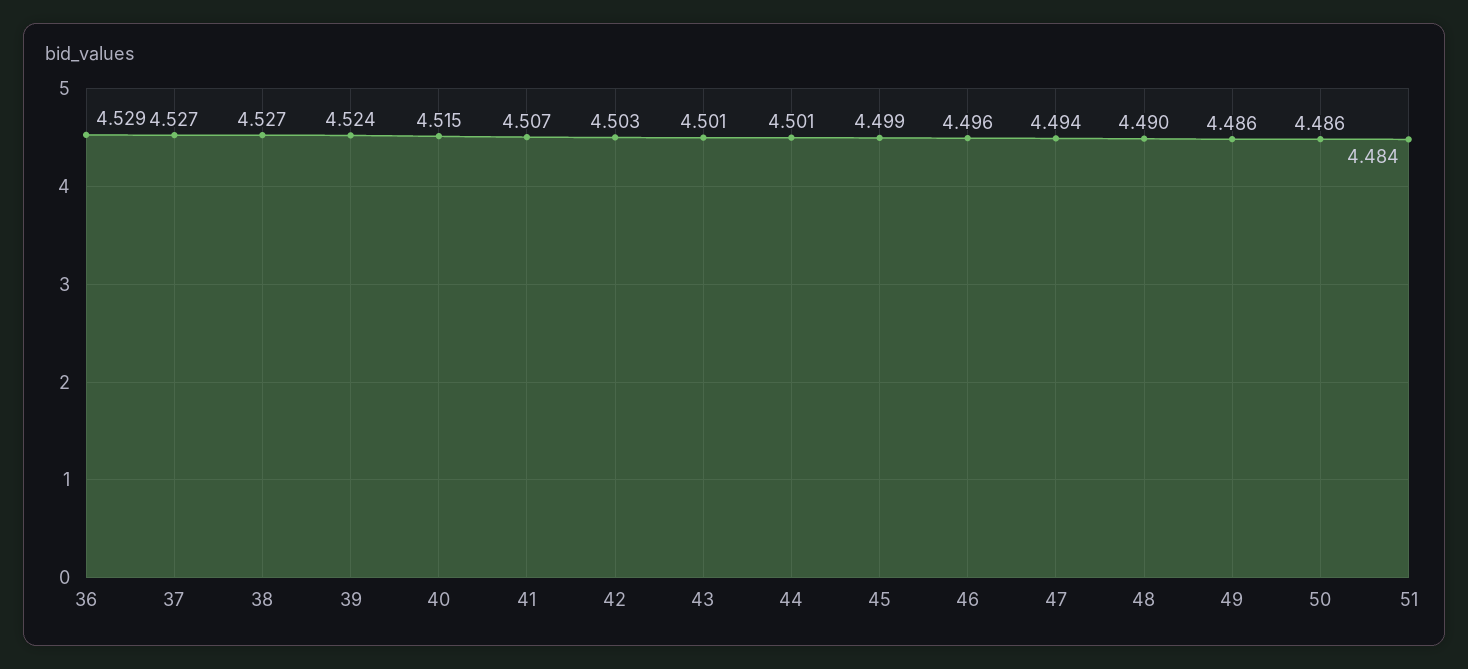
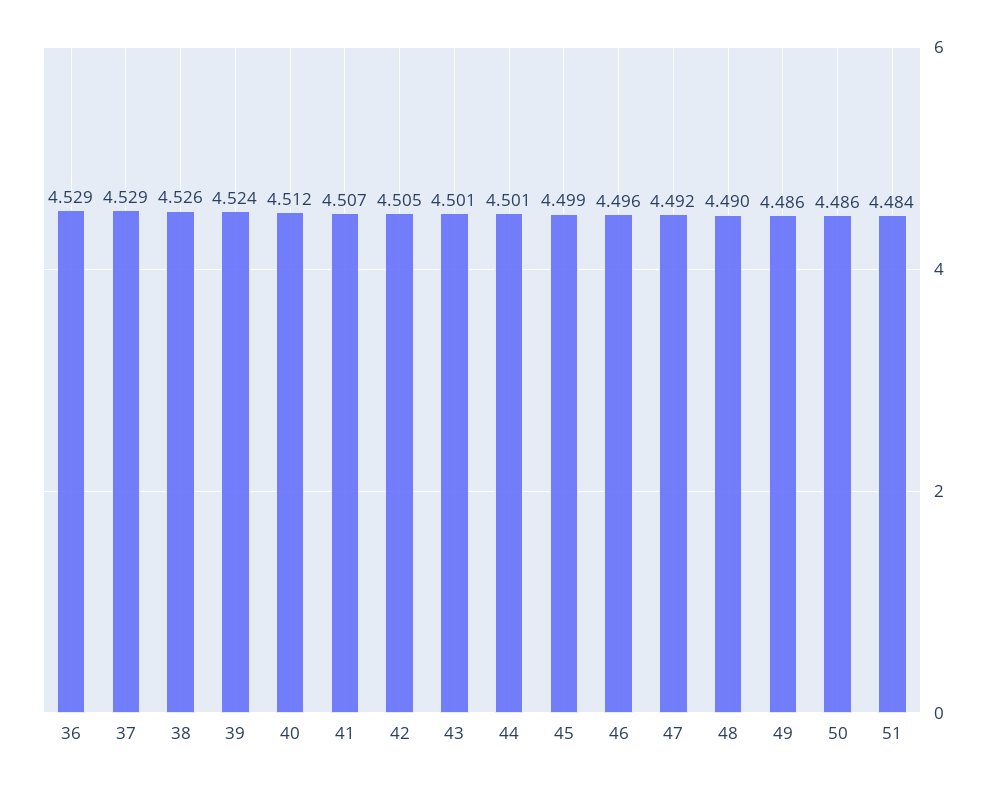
37: 4.527 -> 4.529
38: 4.527 -> 4.526
40: 4.515 -> 4.512
42: 4.503 -> 4.505
47: 4.494 -> 4.492

